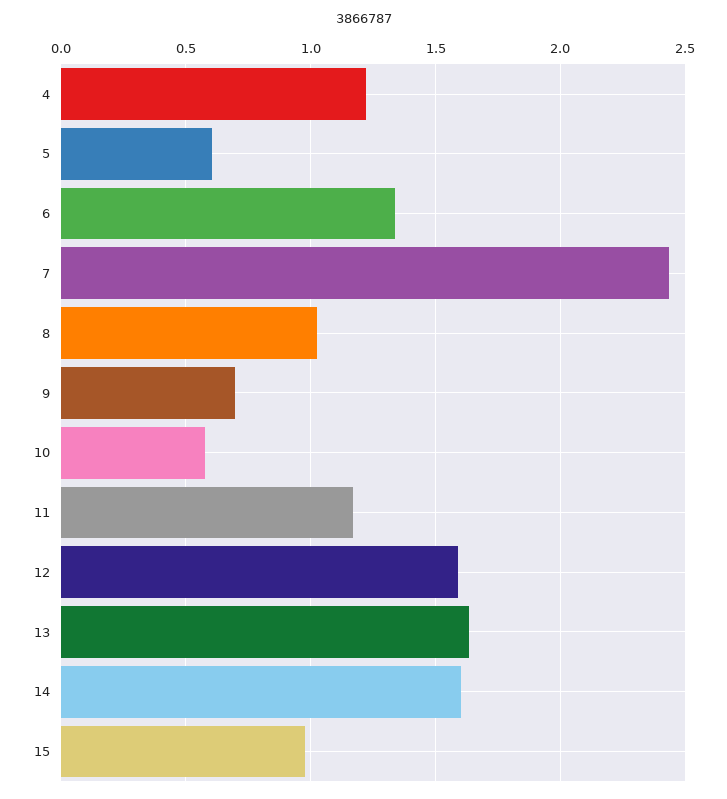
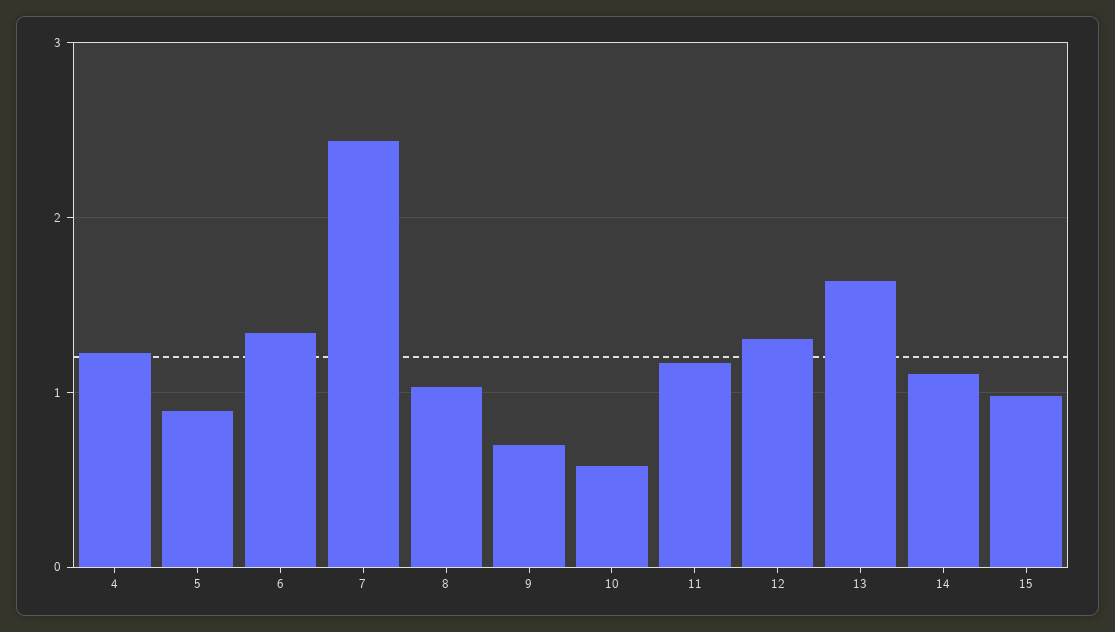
5: 0.6 -> 0.9
12: 1.6 -> 1.3
14: 1.6 -> 1.1

